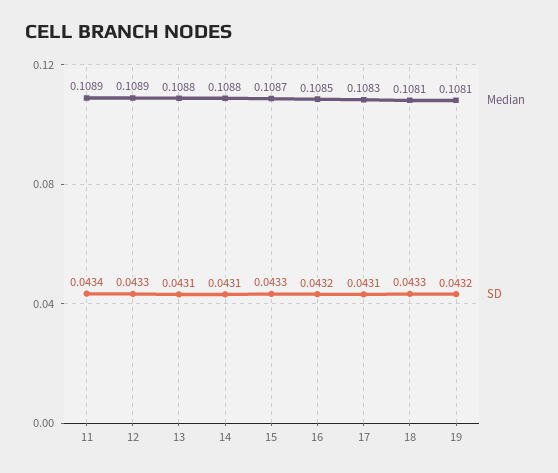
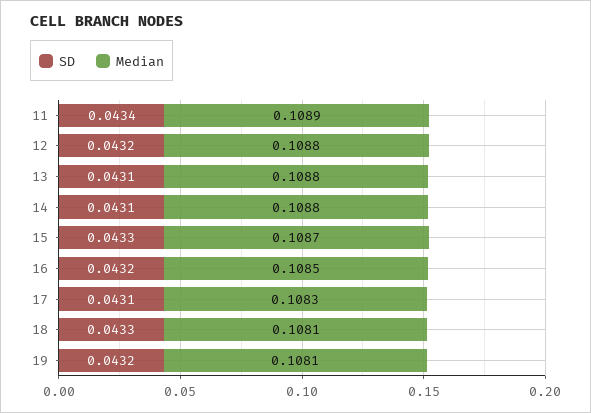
Median, 12: 0.1089 -> 0.1088
SD, 12: 0.0433 -> 0.0432

